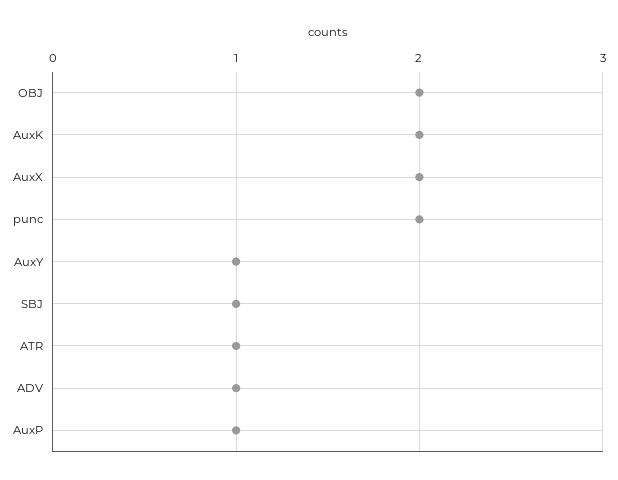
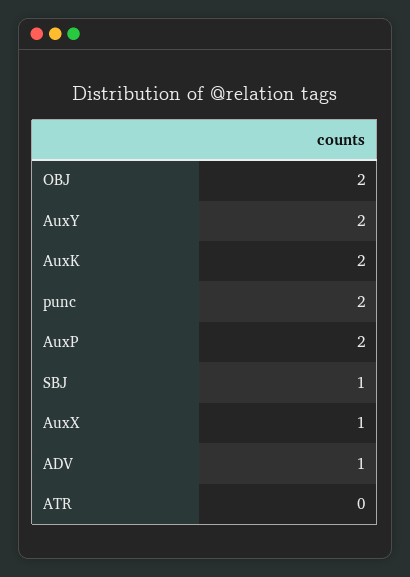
AuxX: 2 -> 1
AuxY: 1 -> 2
ATR: 1 -> 0
AuxP: 1 -> 2

